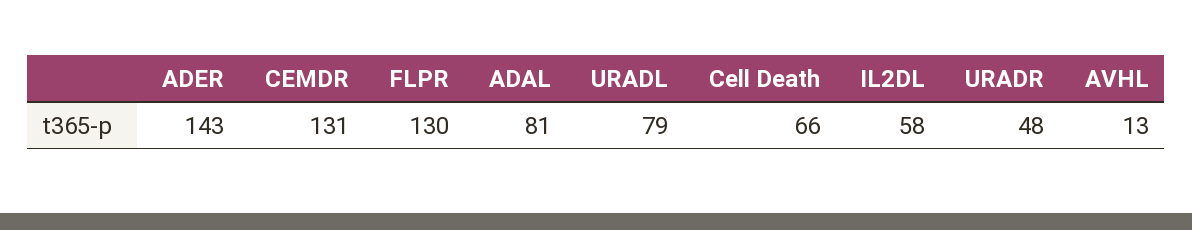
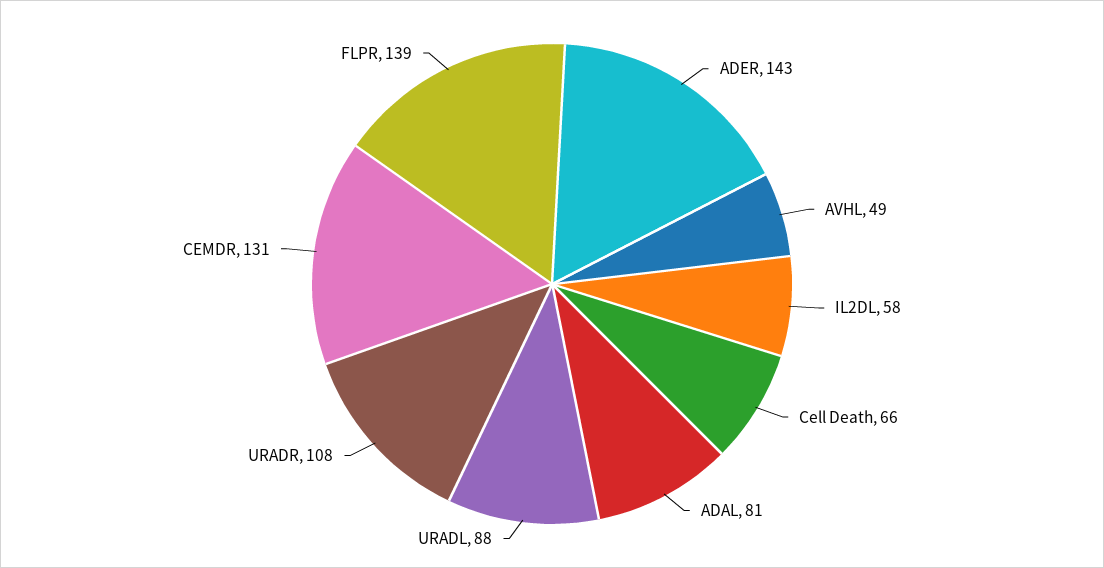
FLPR: 130 -> 139
URADL: 79 -> 88
URADR: 48 -> 108
AVHL: 13 -> 49

